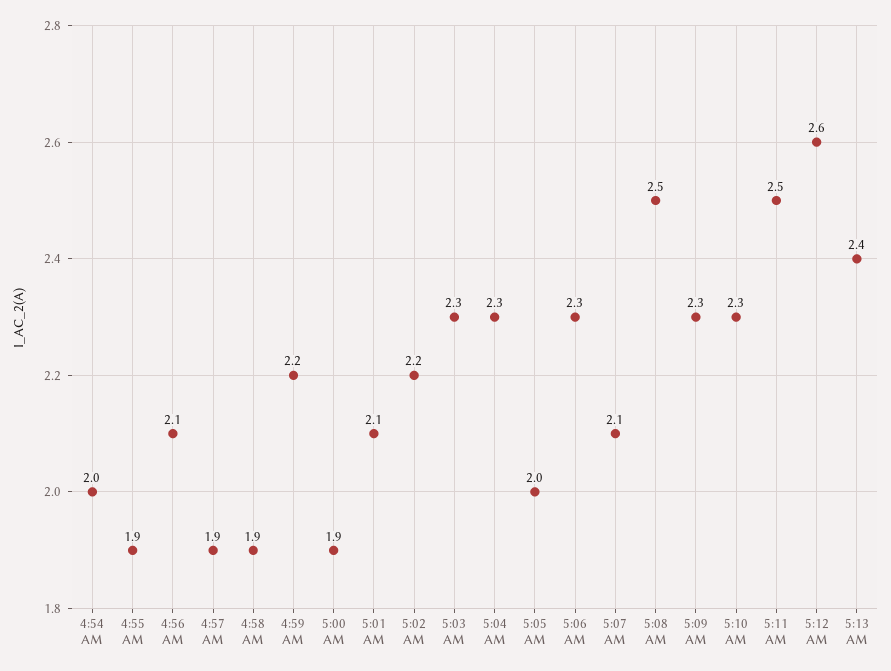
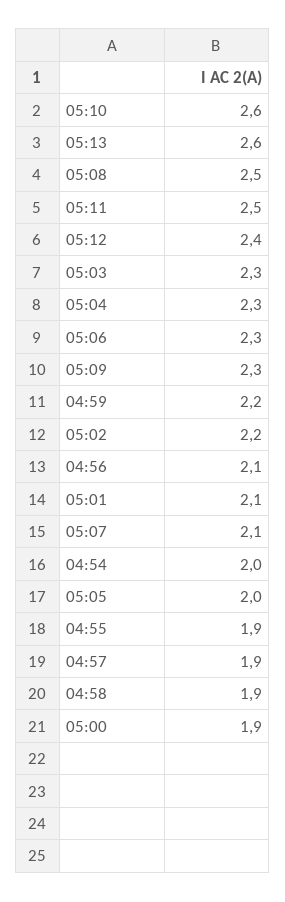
5:10 AM: 2.3 -> 2.6
5:12 AM: 2.6 -> 2.4
5:13 AM: 2.4 -> 2.6

